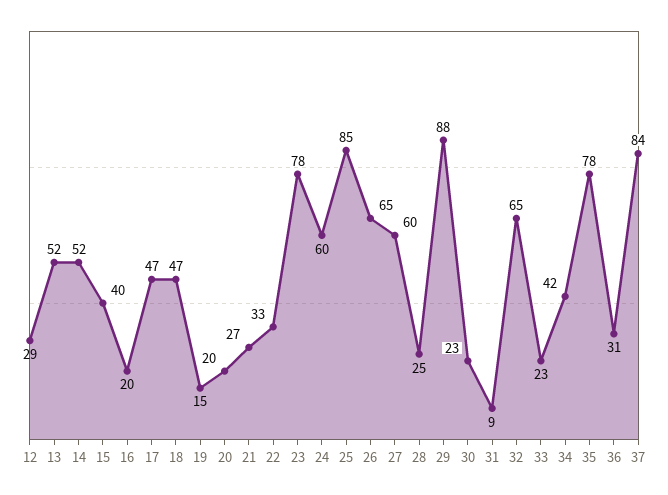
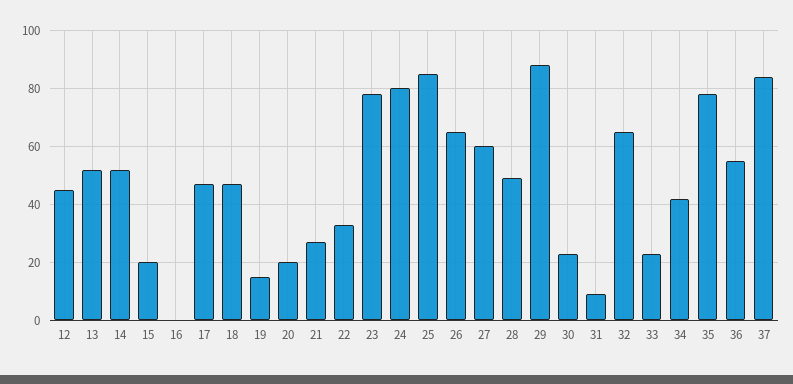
12: 29 -> 45
15: 40 -> 20
16: 20 -> 0
24: 60 -> 80
28: 25 -> 50
36: 31 -> 55

